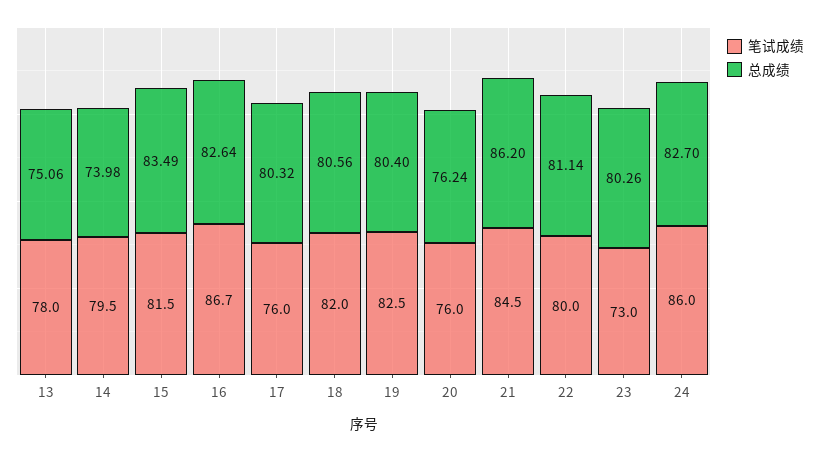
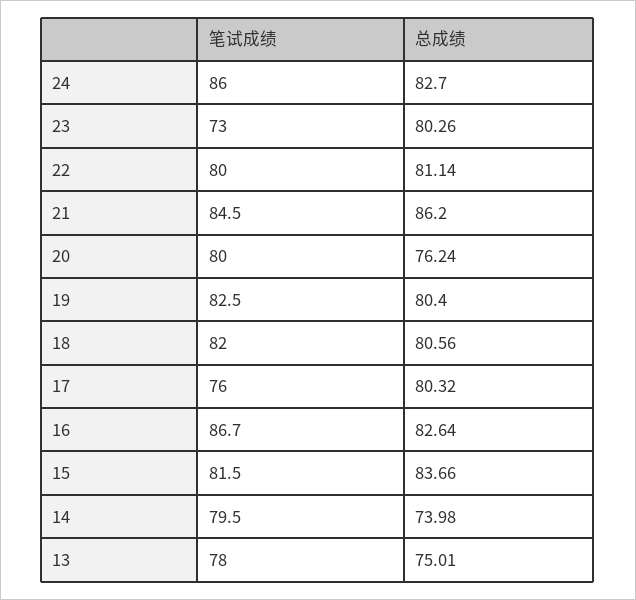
总成绩, 13: 75.06 -> 75.01
总成绩, 15: 83.49 -> 83.66
笔试成绩, 20: 76 -> 80

